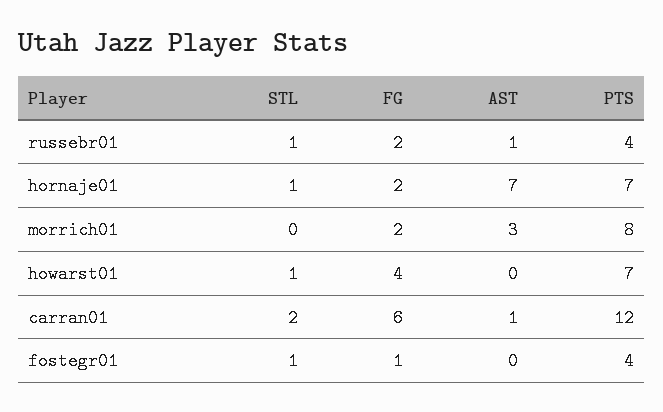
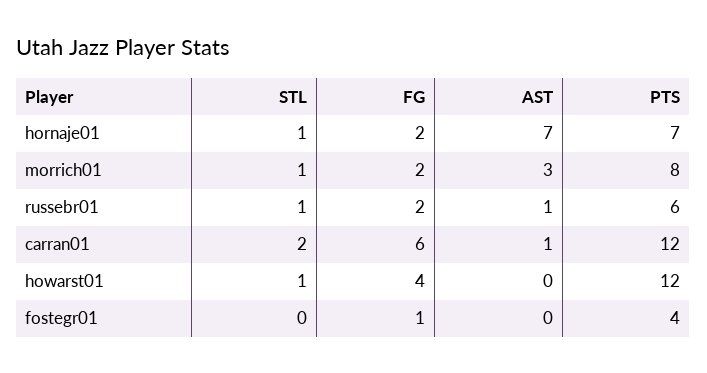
PTS, russebr01: 4 -> 6
STL, morrich01: 0 -> 1
PTS, howarst01: 7 -> 12
STL, fostegr01: 1 -> 0

